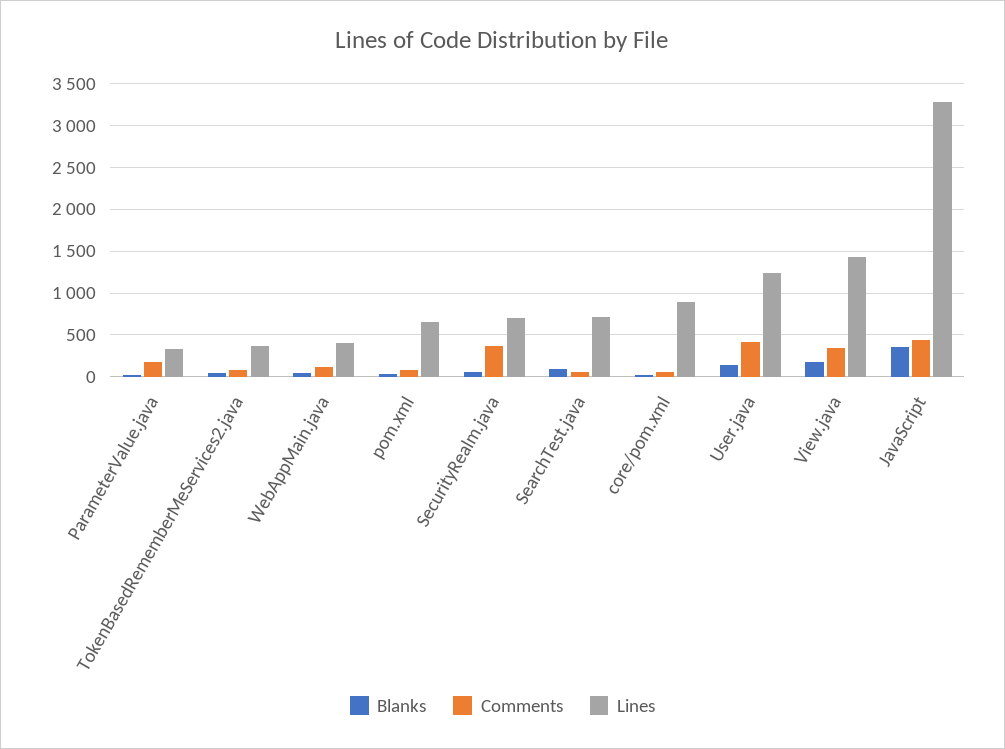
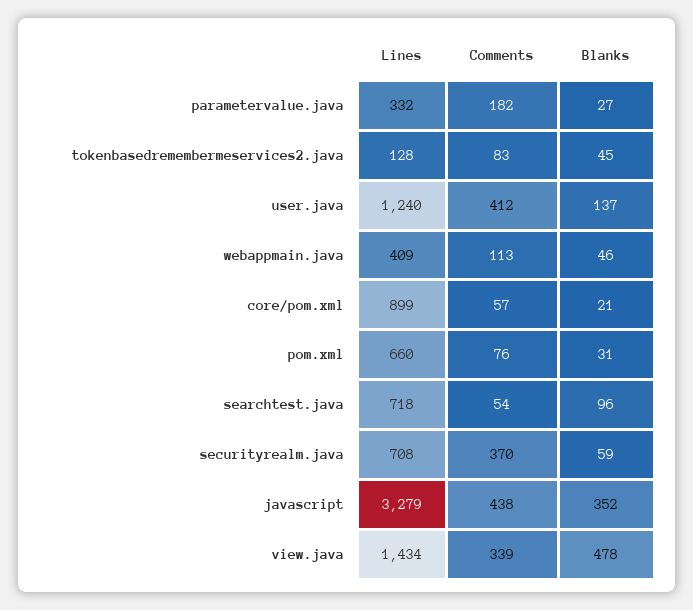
Lines, TokenBasedRememberMeServices2.java: 400 -> 128
Blanks, View.java: 200 -> 478

